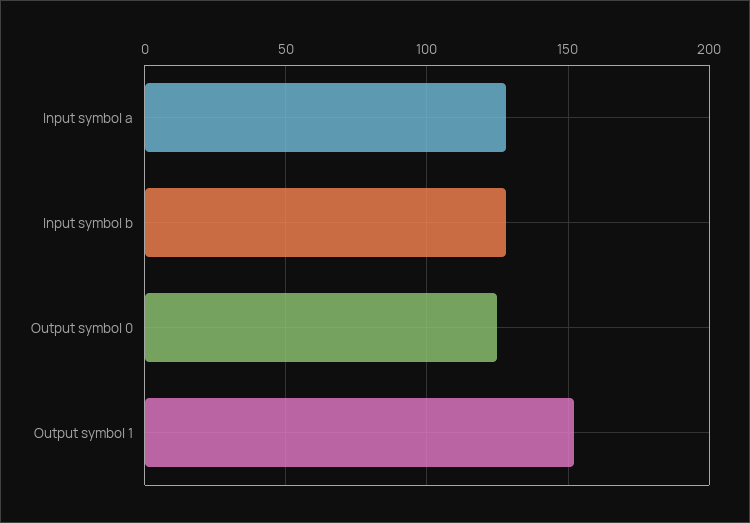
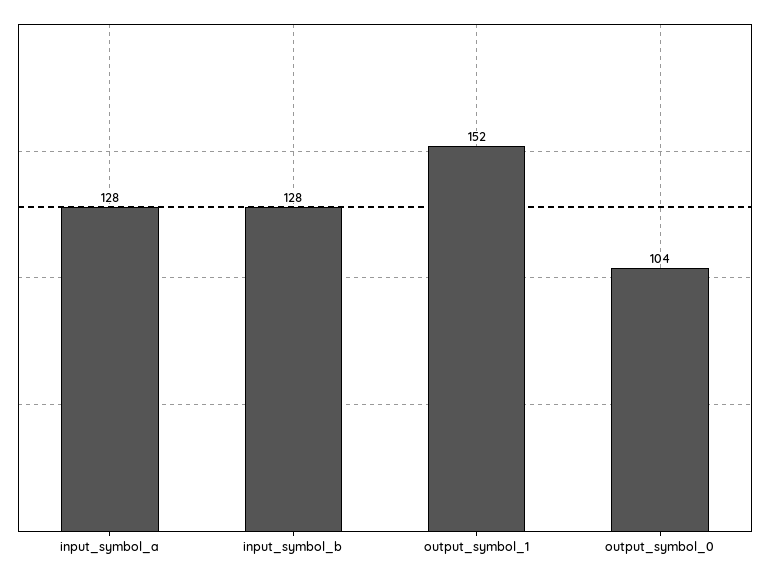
Output symbol 0: 125 -> 104

